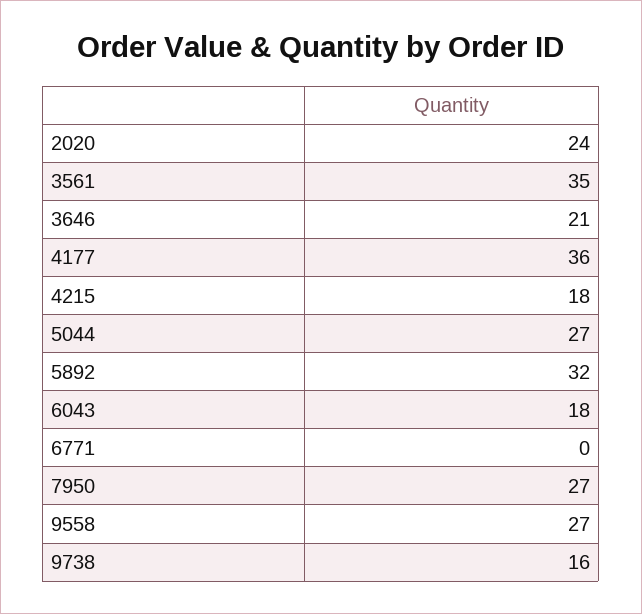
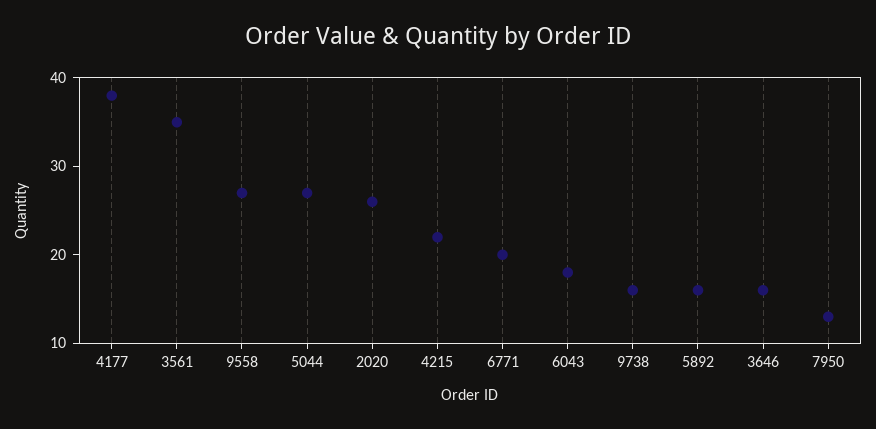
2020: 24 -> 26
3646: 21 -> 16
4177: 36 -> 38
4215: 18 -> 22
5892: 32 -> 16
6771: 0 -> 20
7950: 27 -> 13

